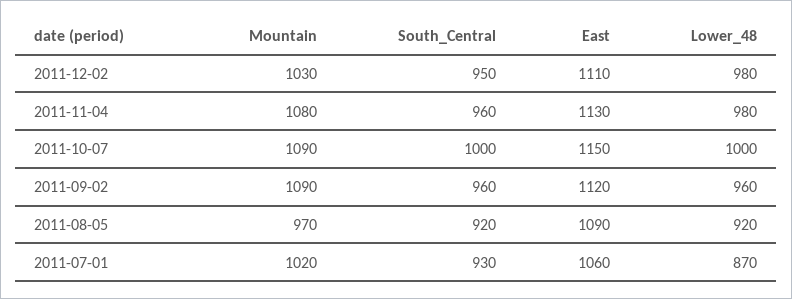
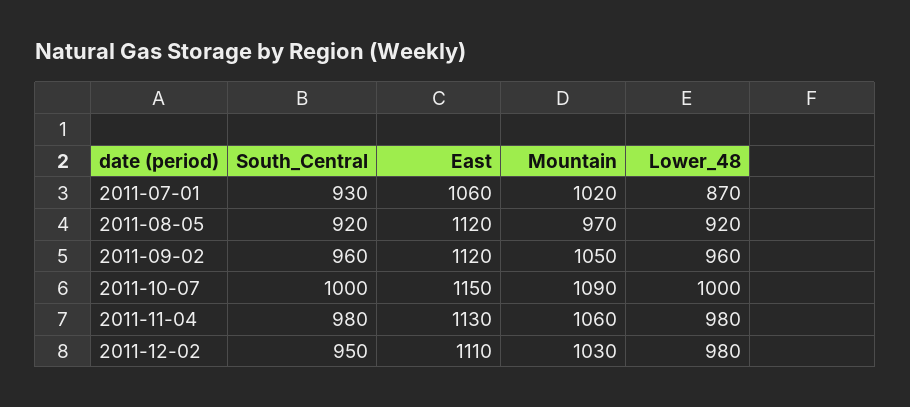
Mountain, 2011-11-04: 1080 -> 1060
South_Central, 2011-11-04: 960 -> 980
Mountain, 2011-09-02: 1090 -> 1050
East, 2011-08-05: 1090 -> 1120

